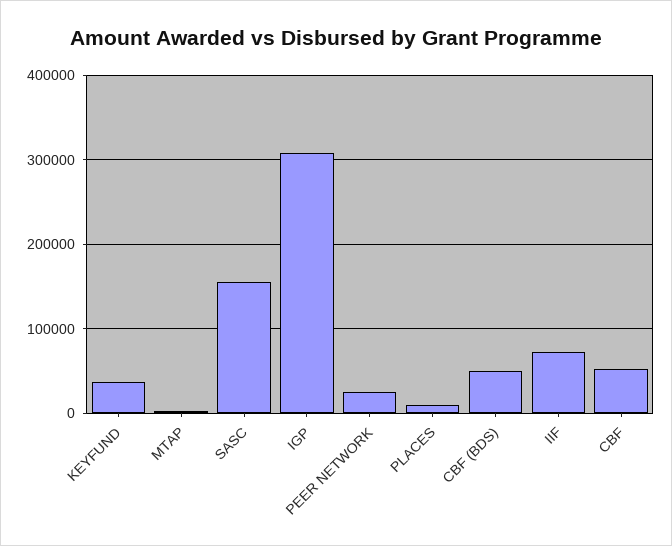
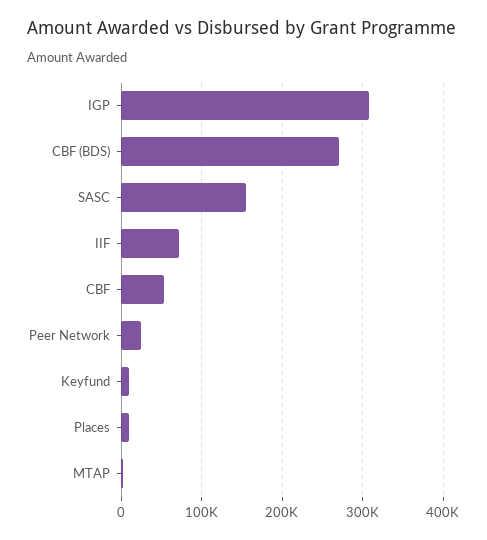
KEYFUND: 40000 -> 10000
CBF (BDS): 50000 -> 270000

